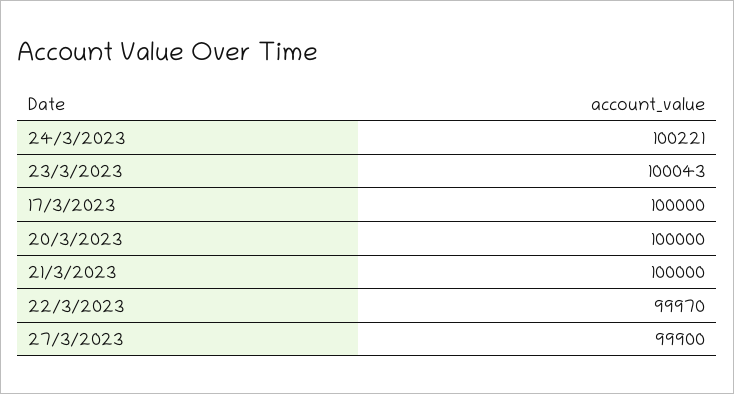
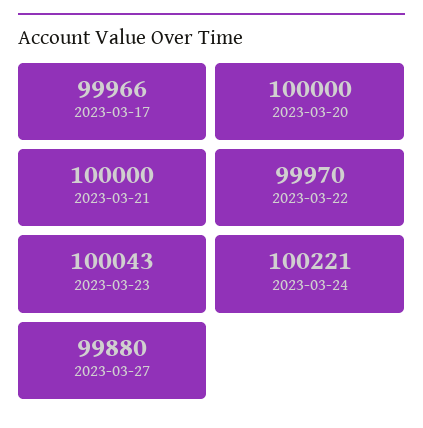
17/3/2023: 100000 -> 99966
27/3/2023: 99900 -> 99880

